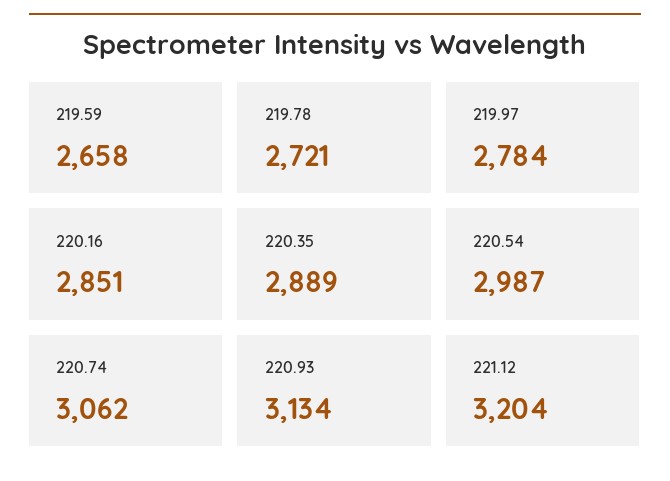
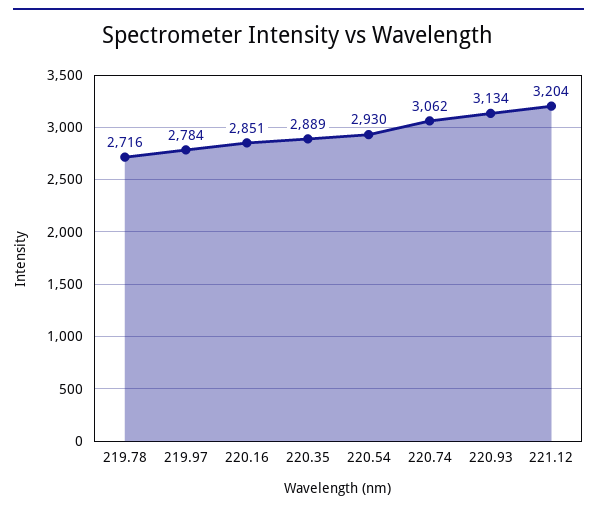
219.59: 2658 -> none
219.78: 2721 -> 2716
220.54: 2987 -> 2930

